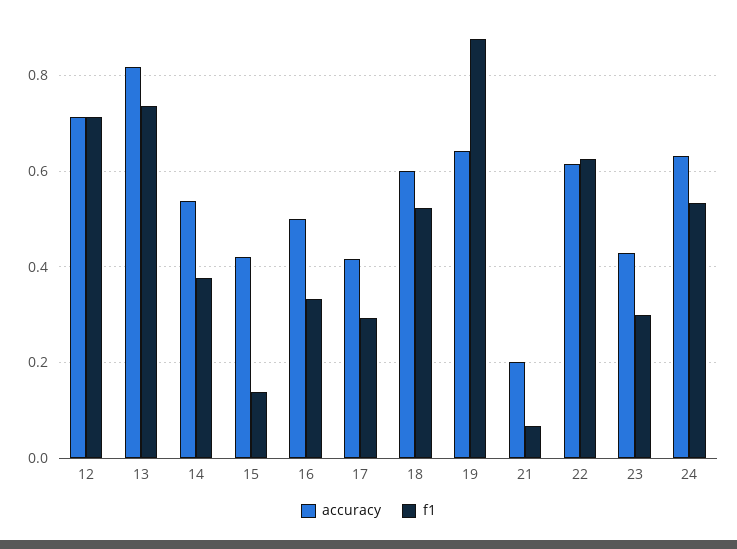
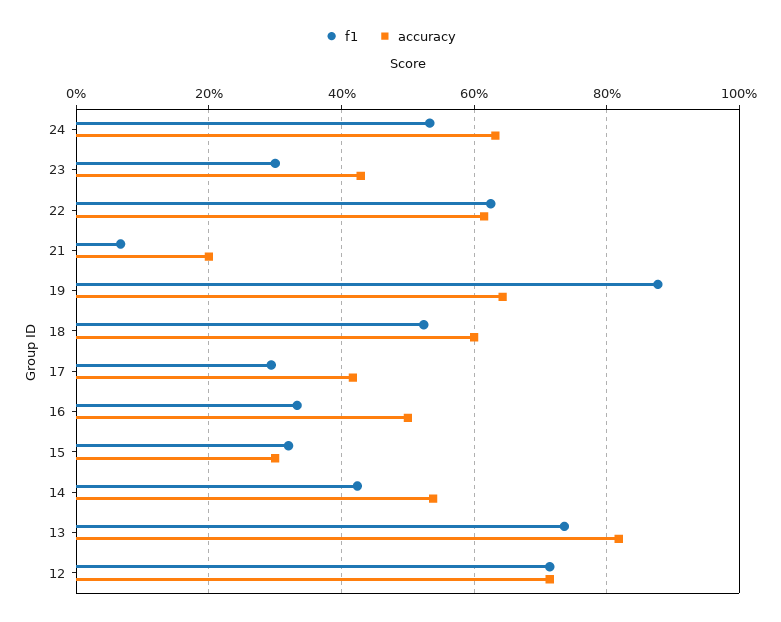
f1, 14: 0.38 -> 0.42
accuracy, 15: 0.42 -> 0.3
f1, 15: 0.14 -> 0.32

